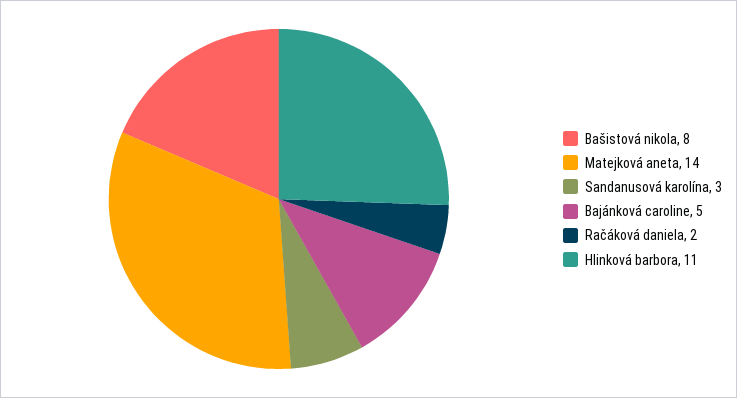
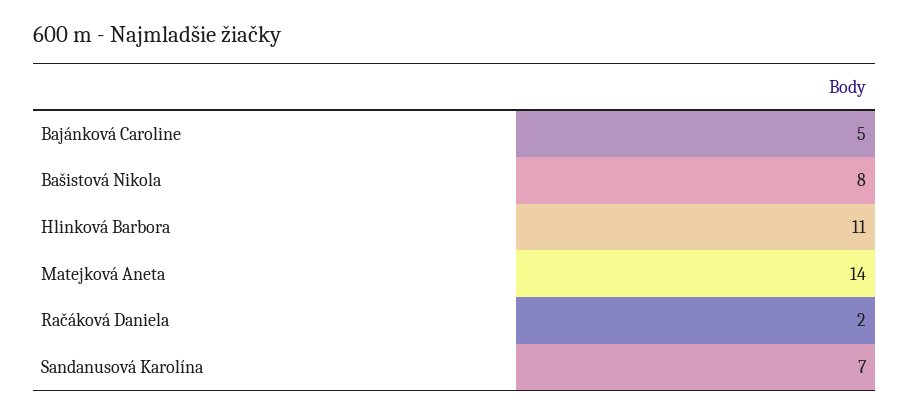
Sandanusová karolína: 3 -> 7

